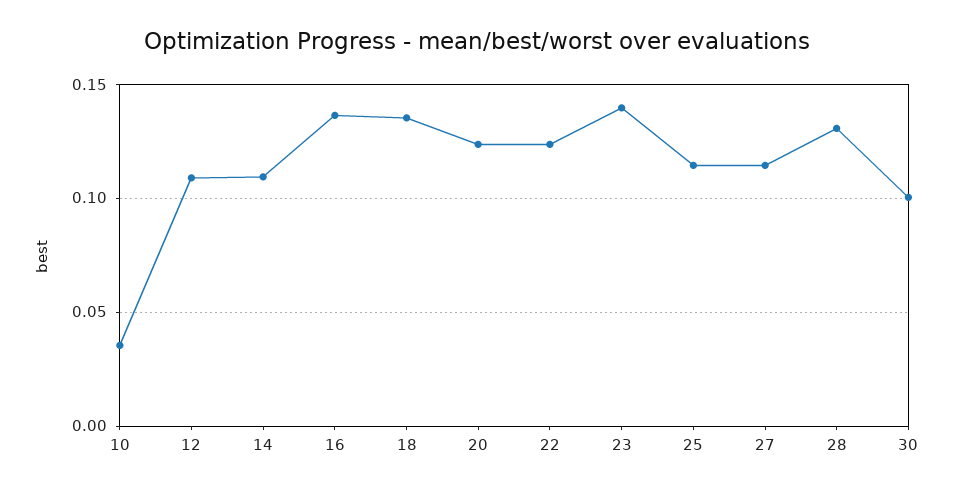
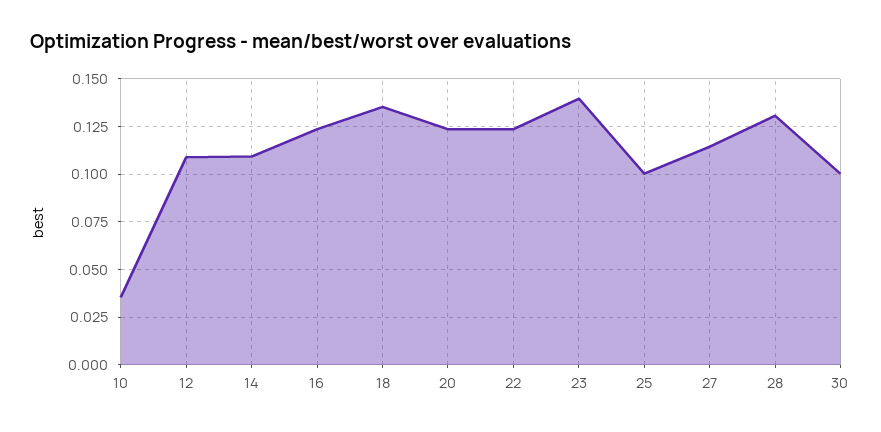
16: 0.135 -> 0.125
25: 0.115 -> 0.1

